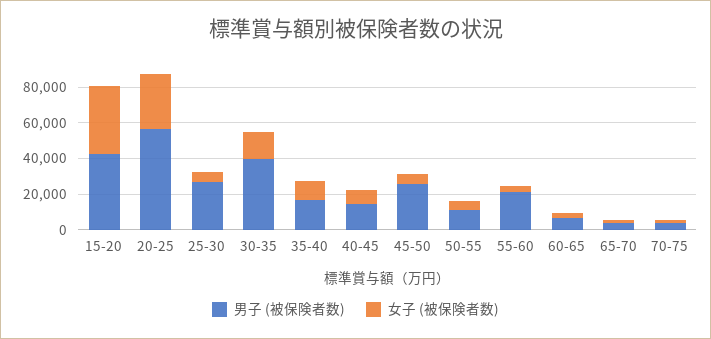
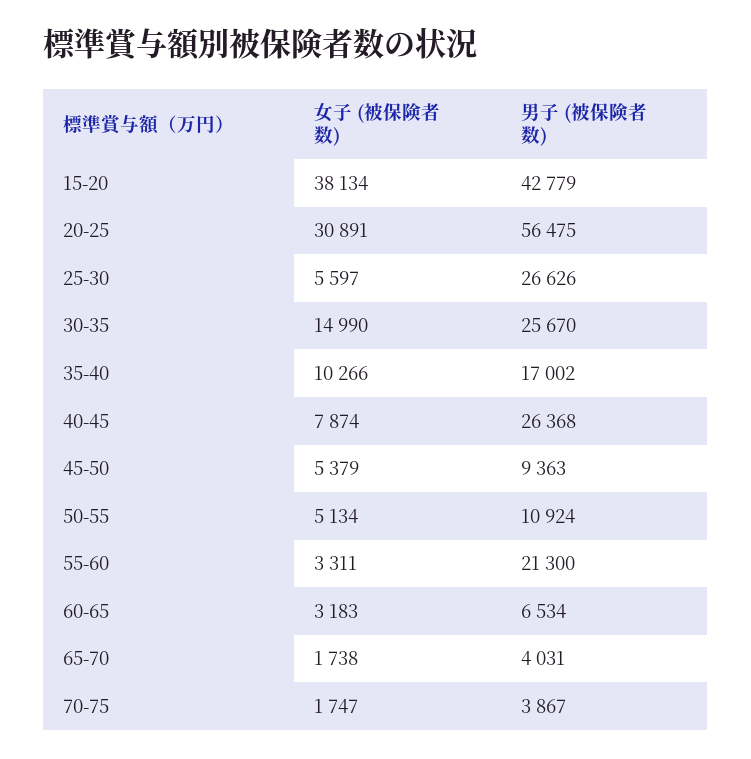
男子 (被保険者数), 30-35: 40000 -> 25670
男子 (被保険者数), 40-45: 15000 -> 26368
男子 (被保険者数), 45-50: 25000 -> 9363

